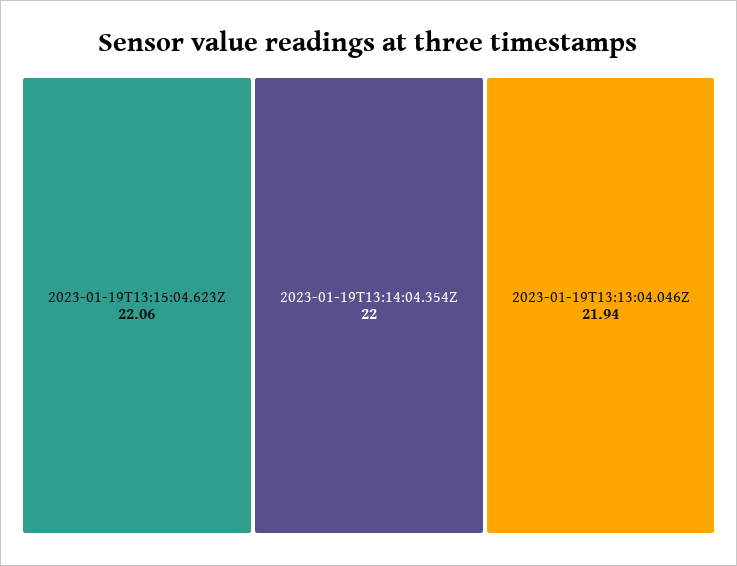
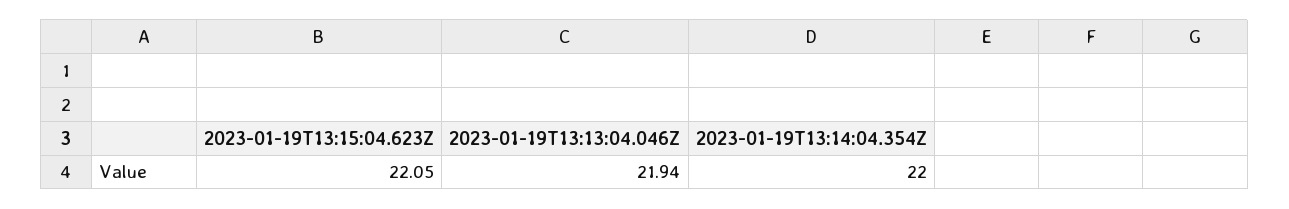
2023-01-19T13:15:04.623Z: 22.06 -> 22.05

